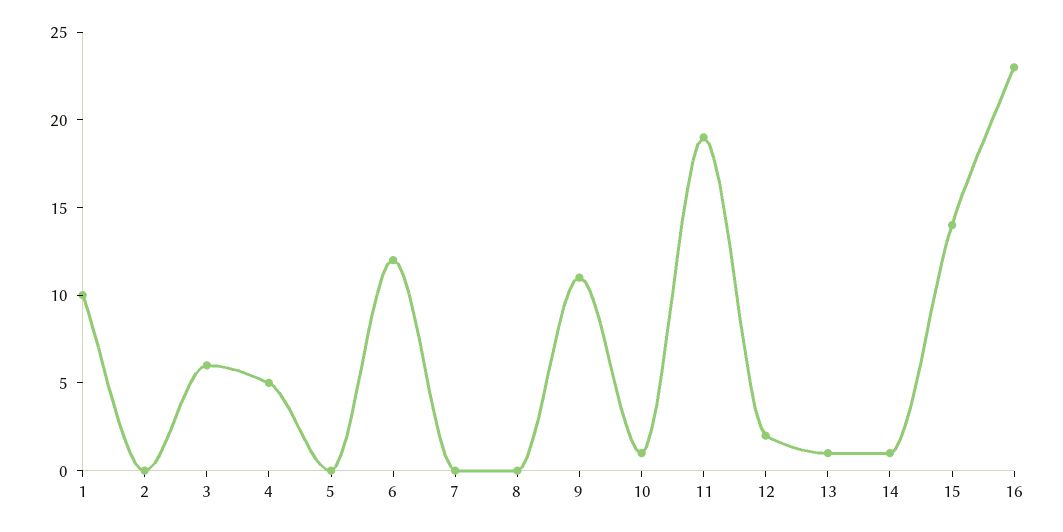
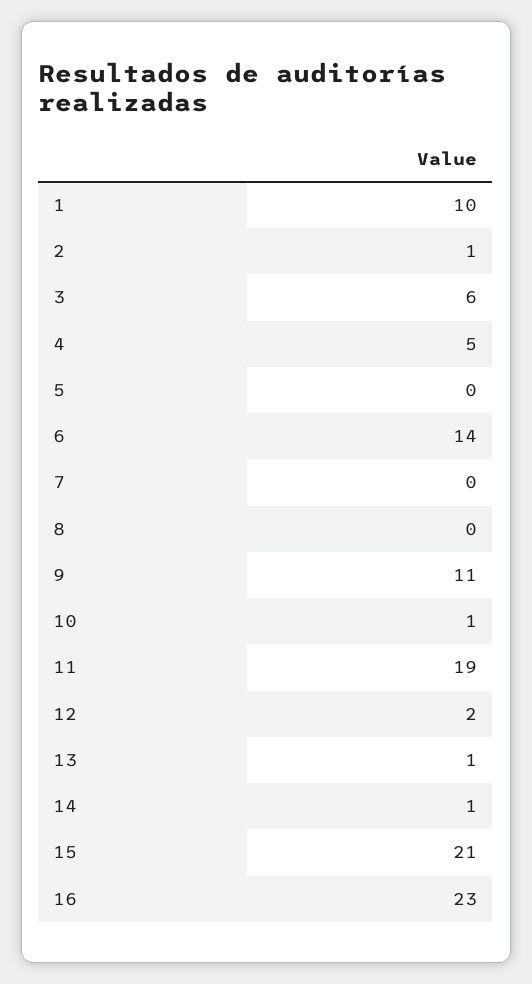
2: 0 -> 1
6: 12 -> 14
15: 14 -> 21

